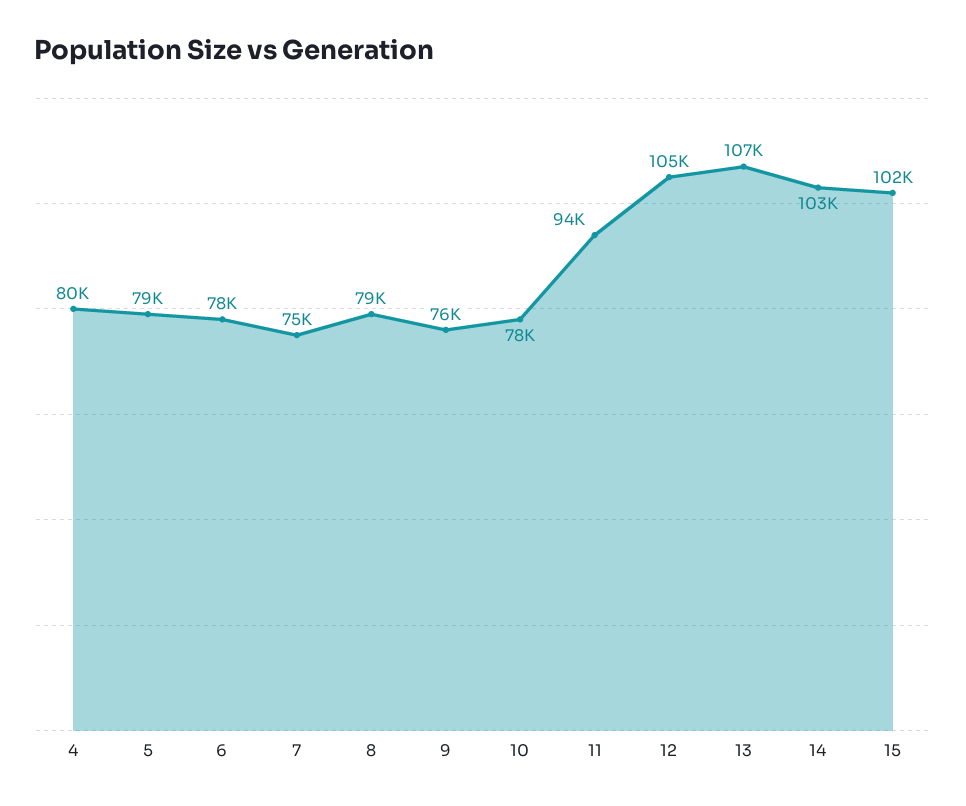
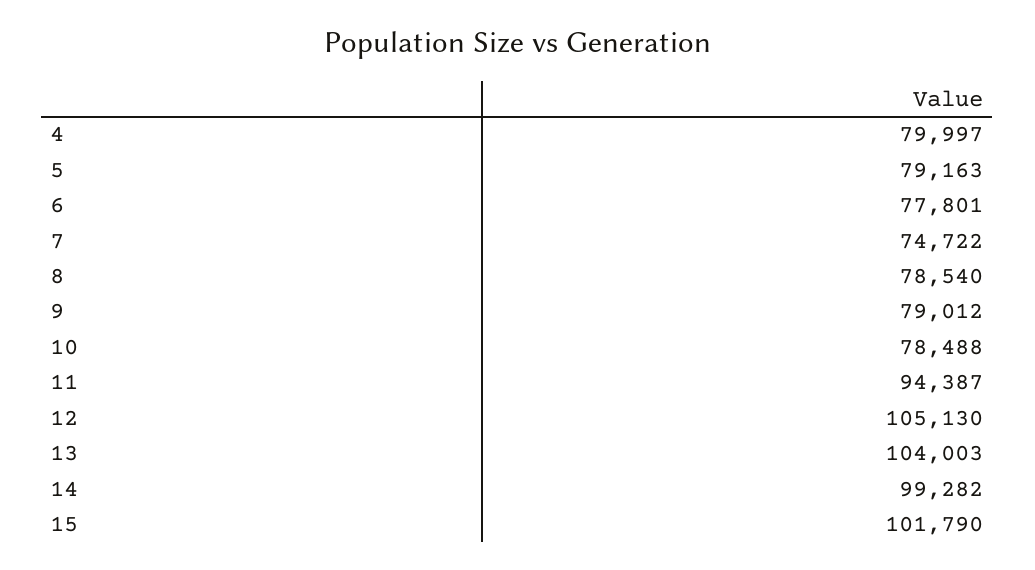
9: 76000 -> 79012
13: 107000 -> 104003
14: 103000 -> 99282

